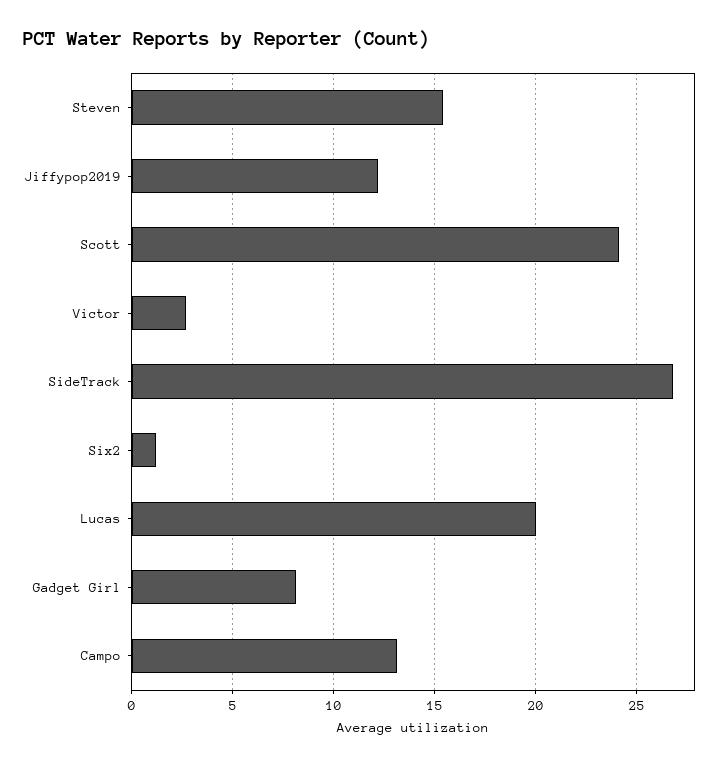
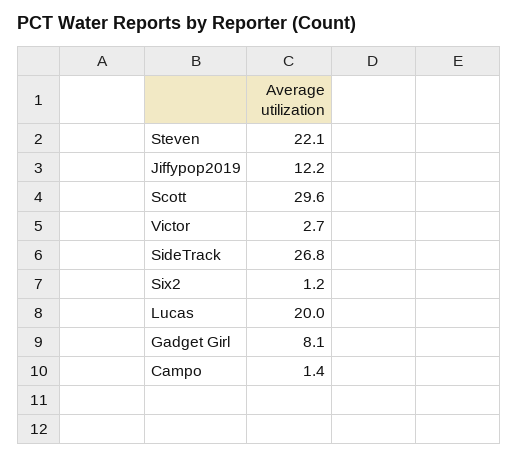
Steven: 15.5 -> 22.1
Scott: 24 -> 29.6
Campo: 13 -> 1.4

